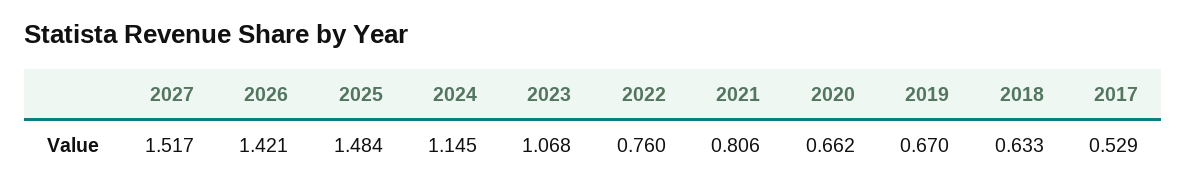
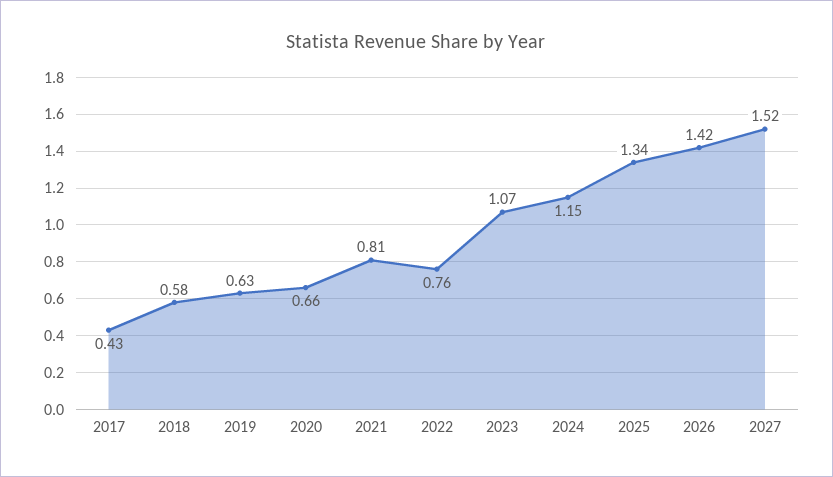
2025: 1.484 -> 1.34
2019: 0.67 -> 0.63
2018: 0.633 -> 0.58
2017: 0.529 -> 0.43

